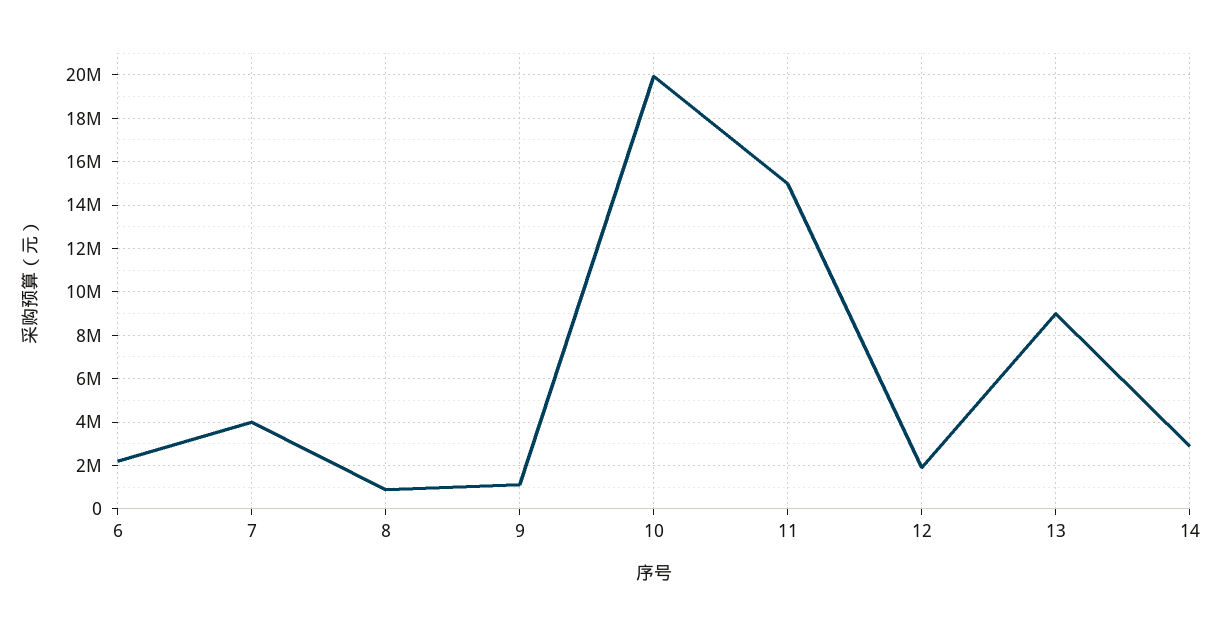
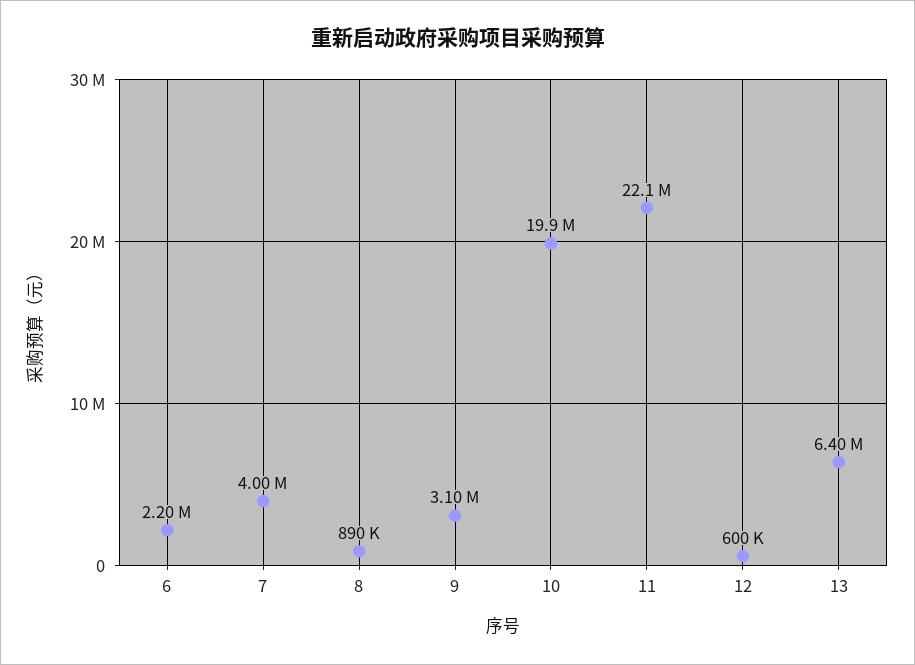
9: 1000000 -> 3100000
11: 15000000 -> 22100000
12: 2000000 -> 600000
13: 9000000 -> 6400000
14: 3000000 -> none

